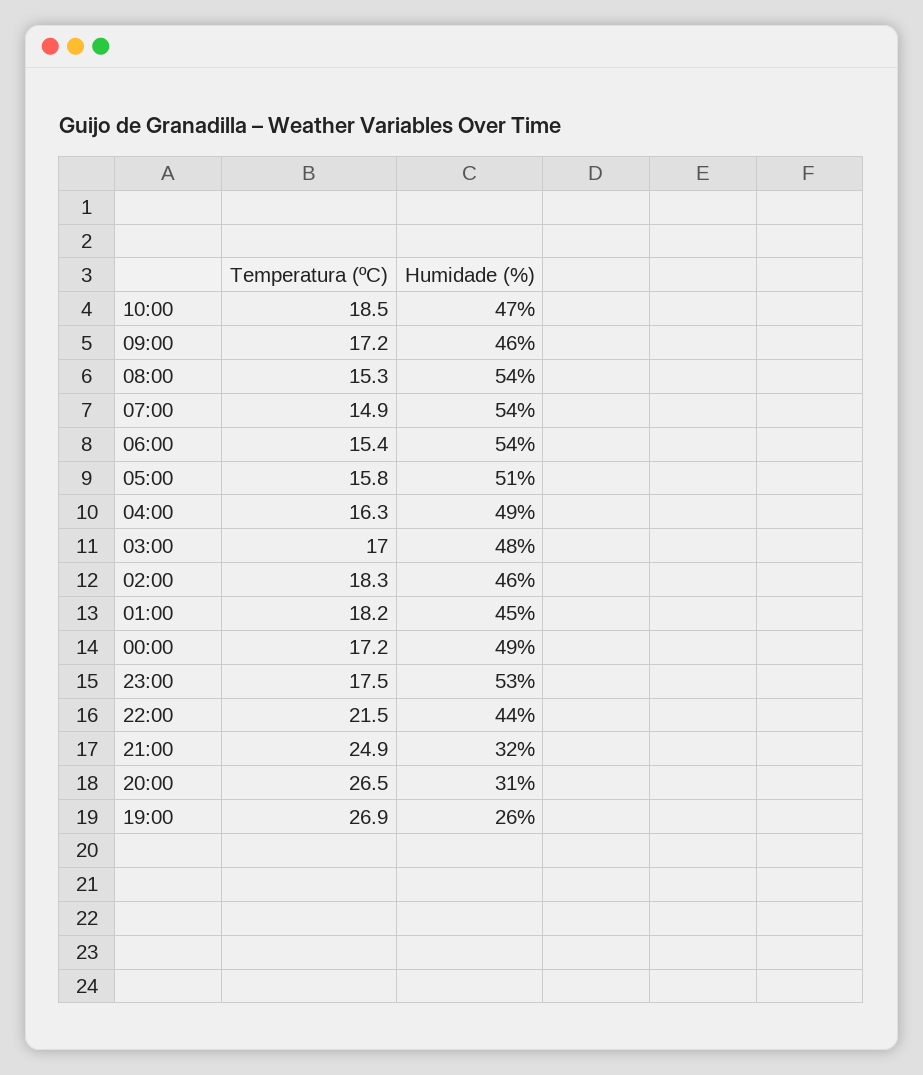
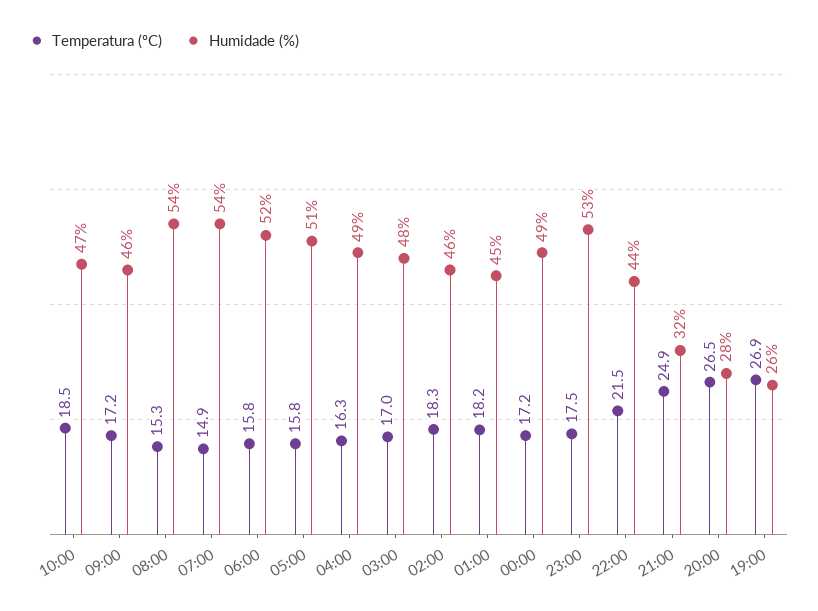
Temperatura (ºC), 06:00: 15.4 -> 15.8
Humidade (%), 06:00: 54 -> 52
Humidade (%), 20:00: 31 -> 28

